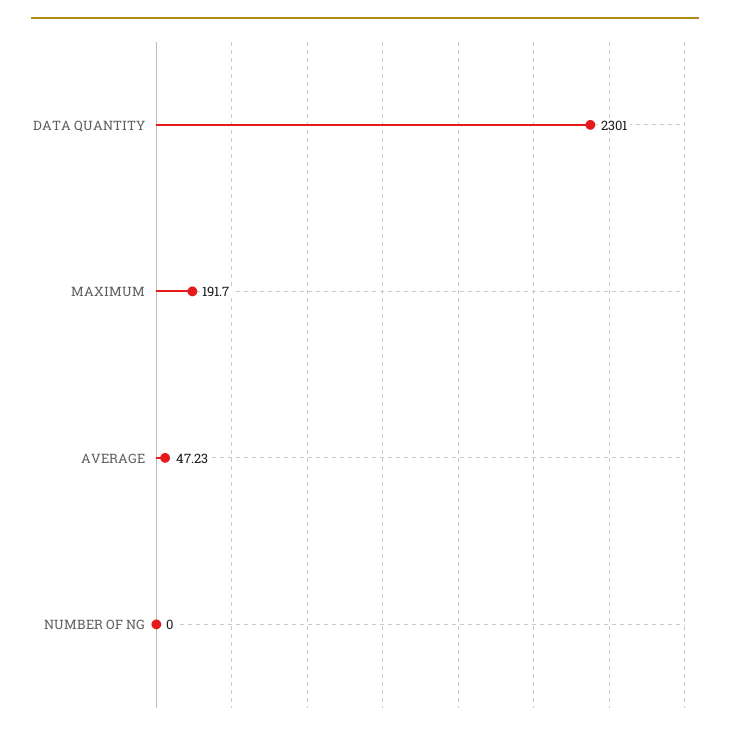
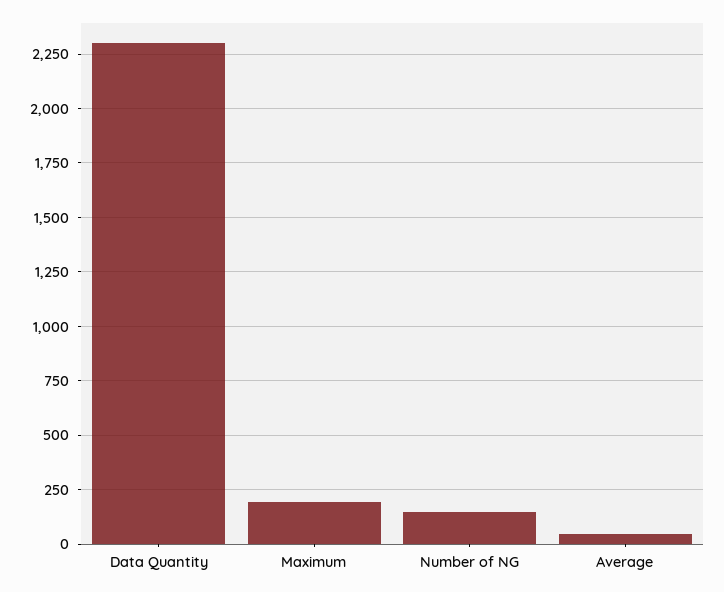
NUMBER OF NG: 0 -> 150

